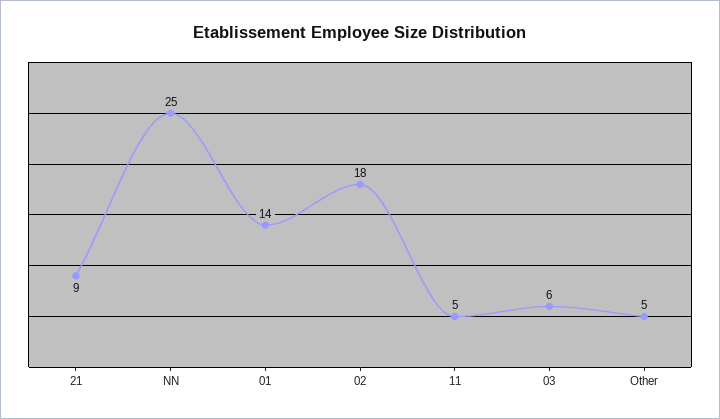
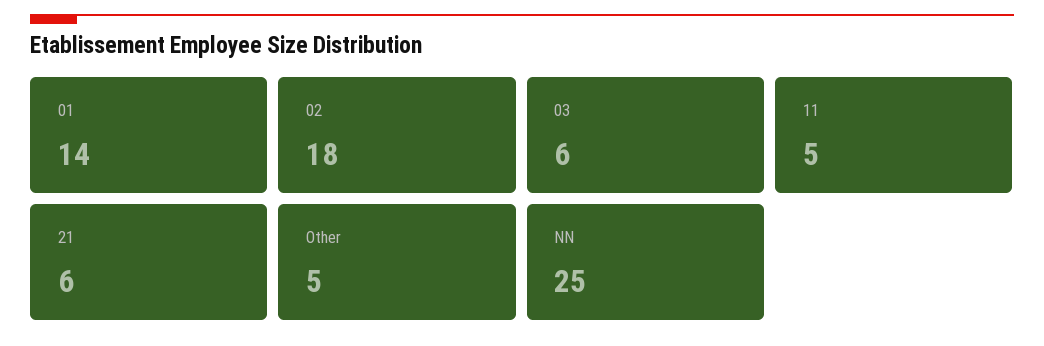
21: 9 -> 6

